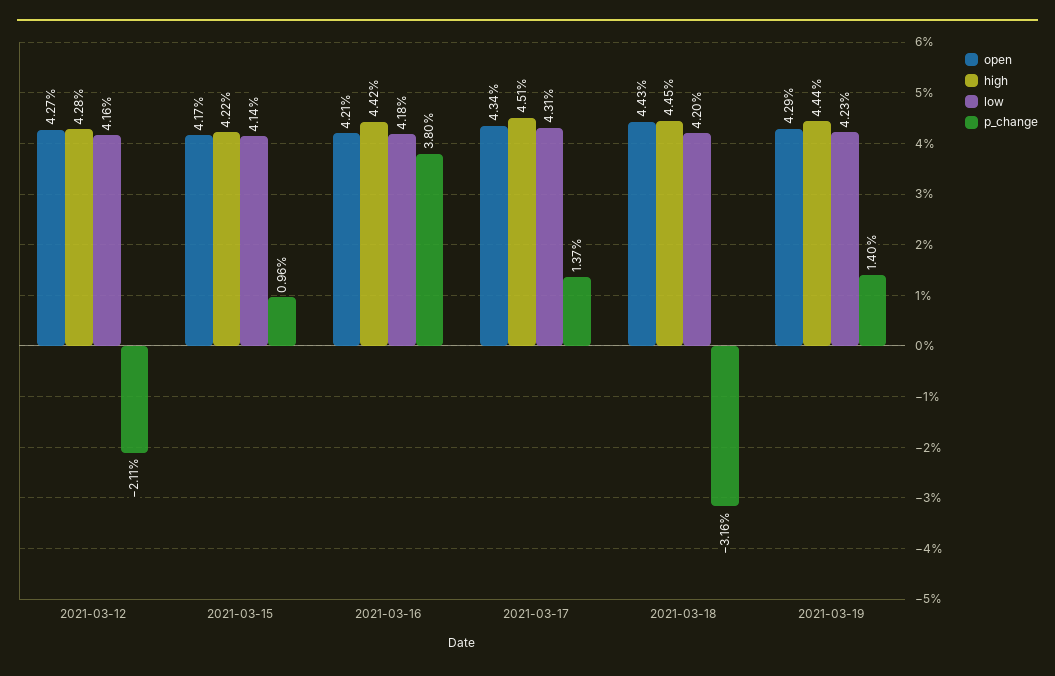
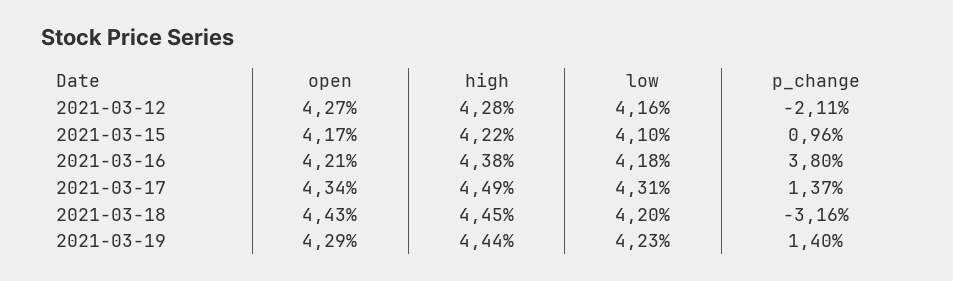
low, 2021-03-15: 4.14 -> 4.1
high, 2021-03-16: 4.42 -> 4.38
high, 2021-03-17: 4.51 -> 4.49

